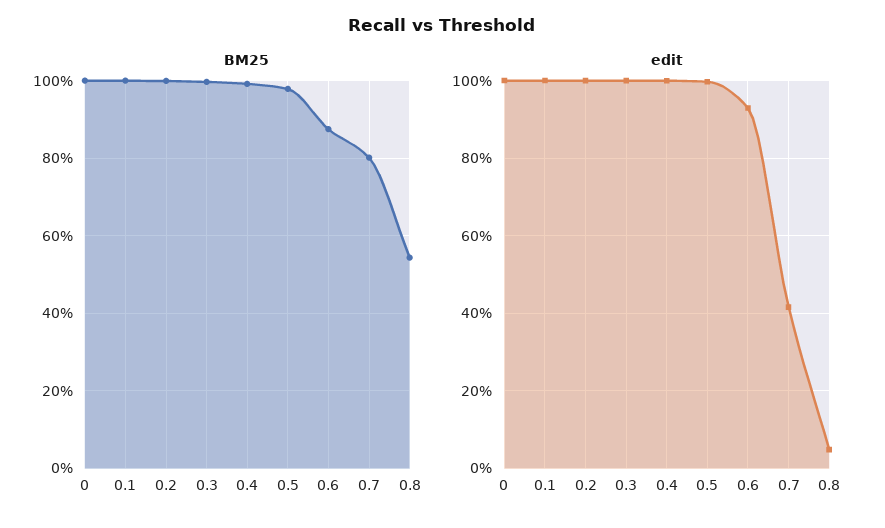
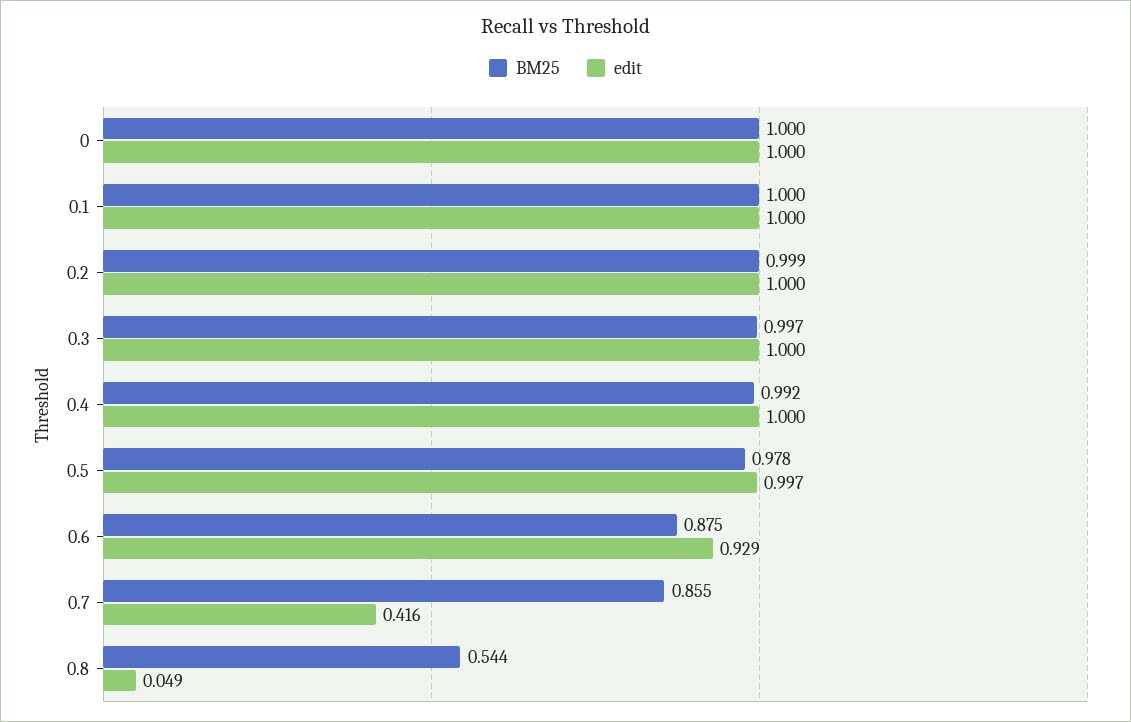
BM25, 0.7: 0.8 -> 0.855

